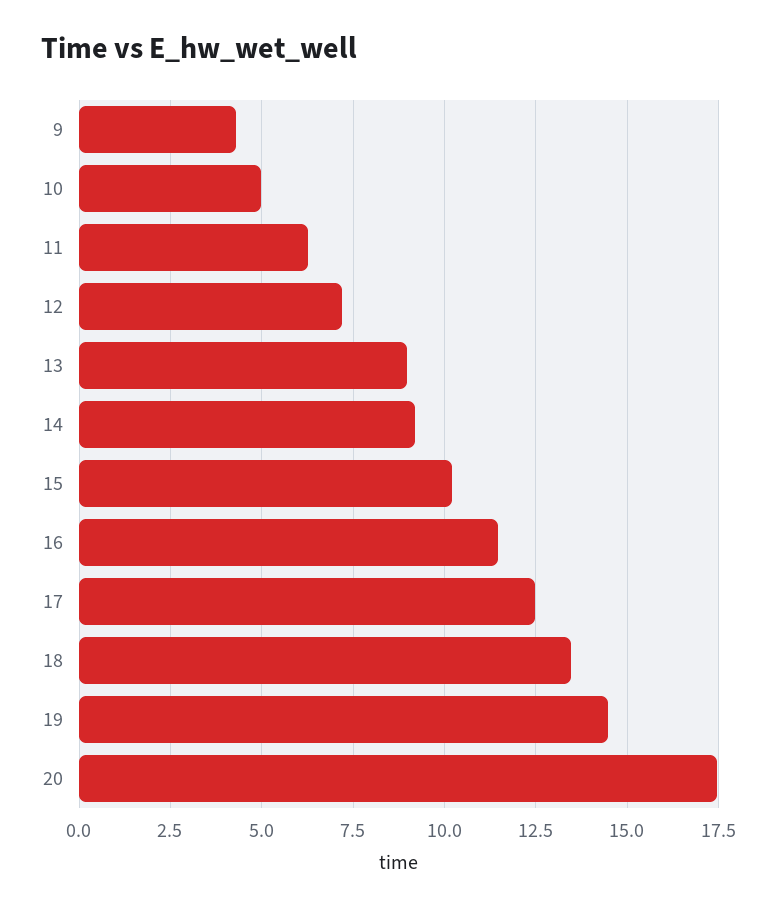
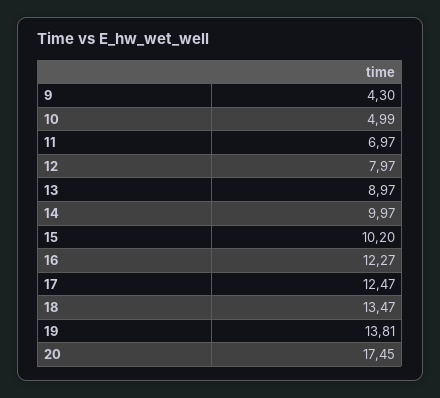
11: 6.25 -> 6.97
12: 7.25 -> 7.97
14: 9.25 -> 9.97
16: 11.5 -> 12.27
19: 14.5 -> 13.81

